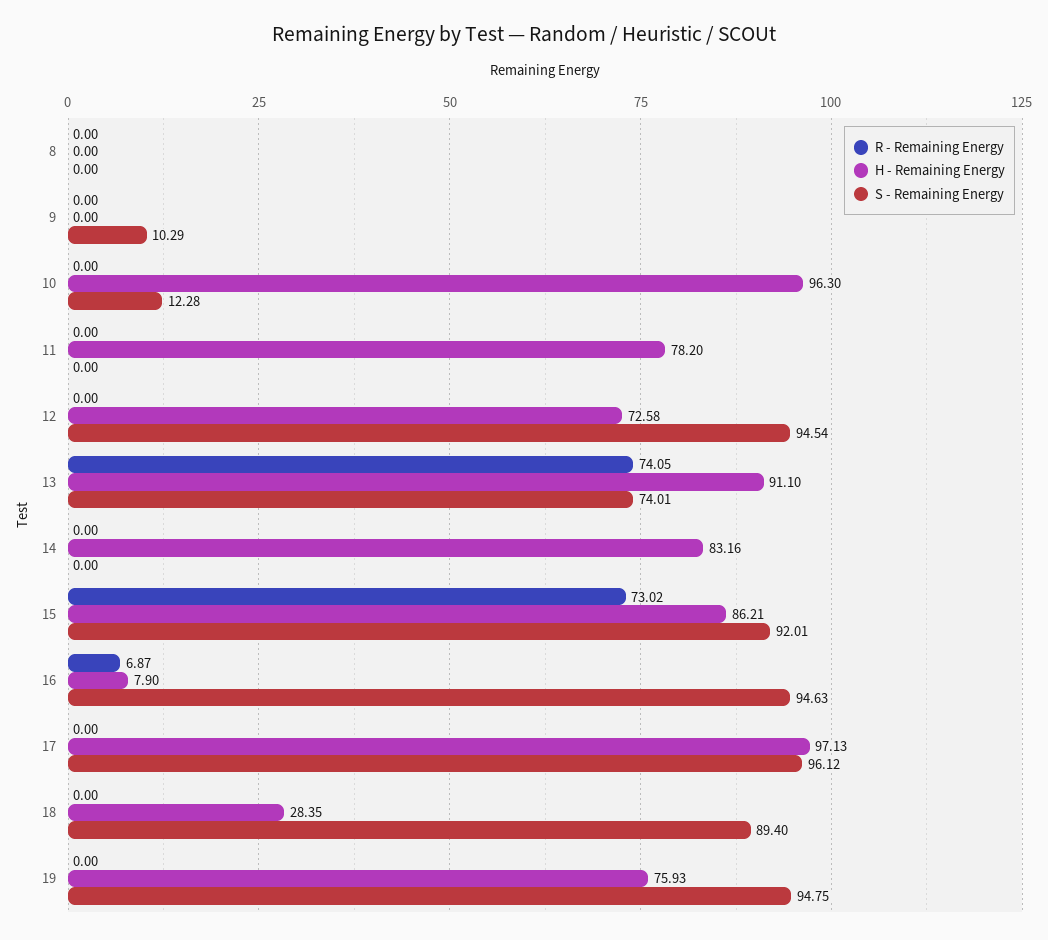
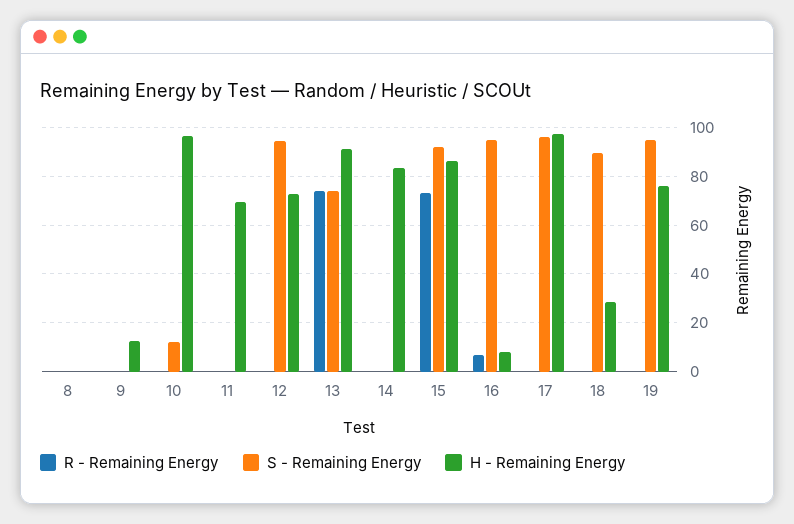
H - Remaining Energy, 9: 0 -> 12.5
S - Remaining Energy, 9: 10.29 -> 0
H - Remaining Energy, 11: 78.2 -> 70

